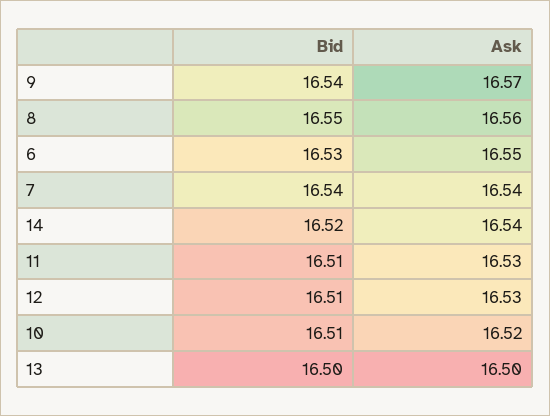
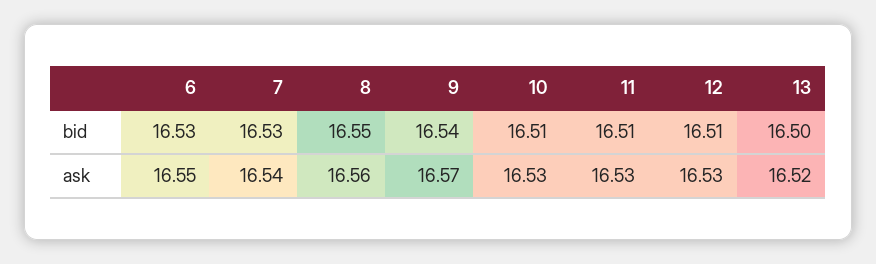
Bid, 7: 16.54 -> 16.53
Bid, 14: 16.52 -> none
Ask, 14: 16.54 -> none
Ask, 10: 16.52 -> 16.53
Ask, 13: 16.5 -> 16.52

